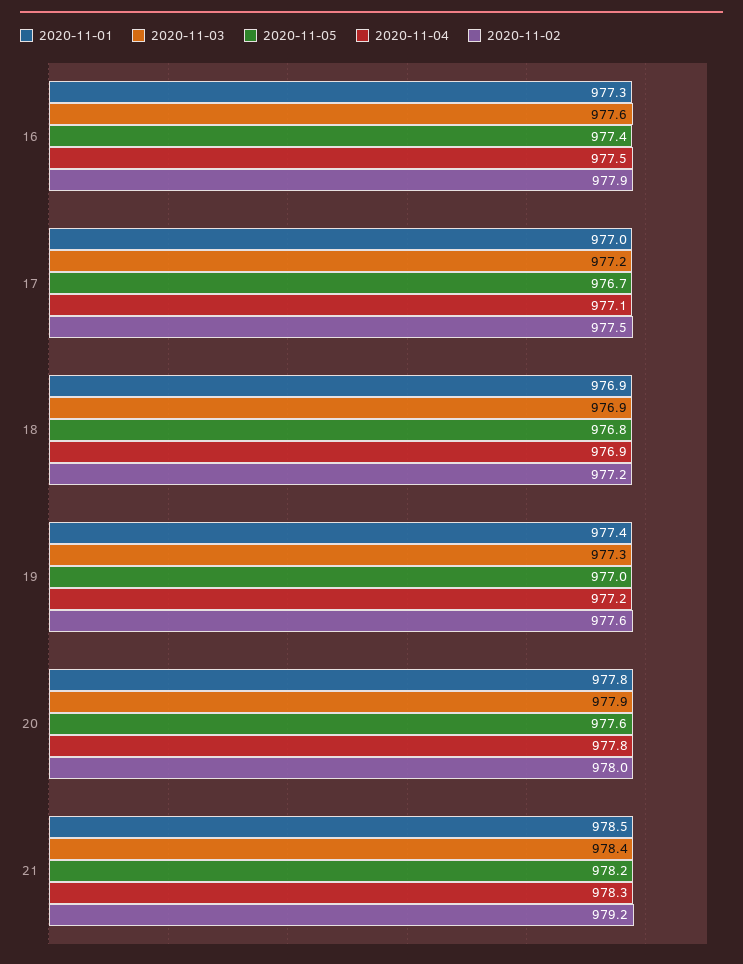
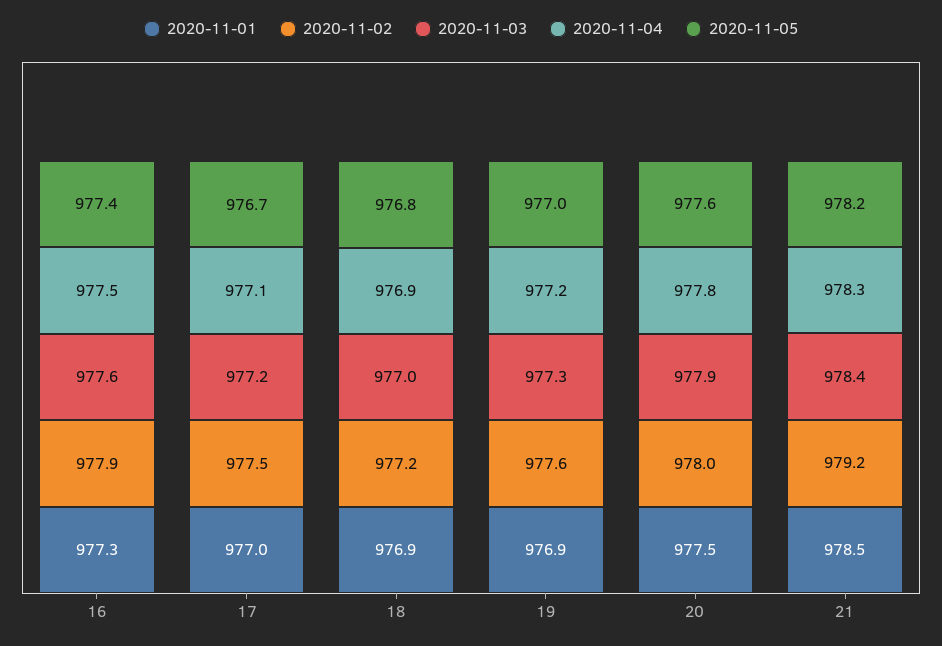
2020-11-03, 18: 976.9 -> 977
2020-11-01, 19: 977.4 -> 976.9
2020-11-01, 20: 977.8 -> 977.5

